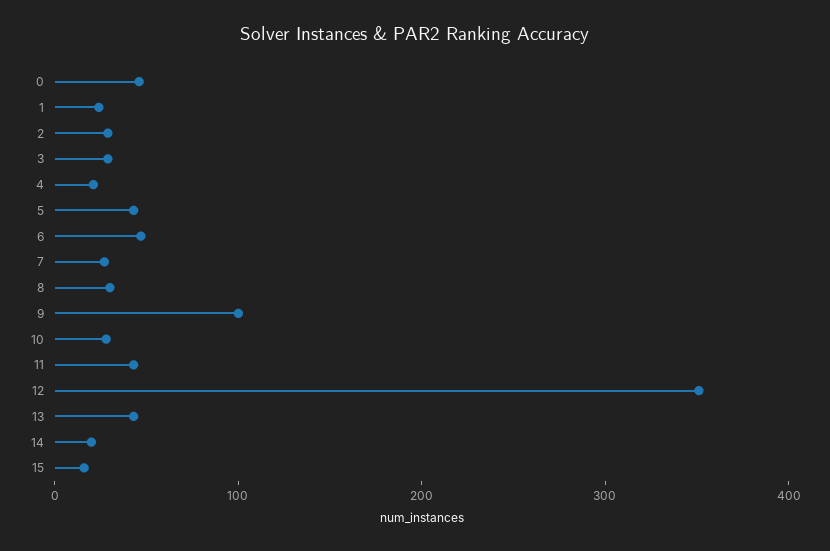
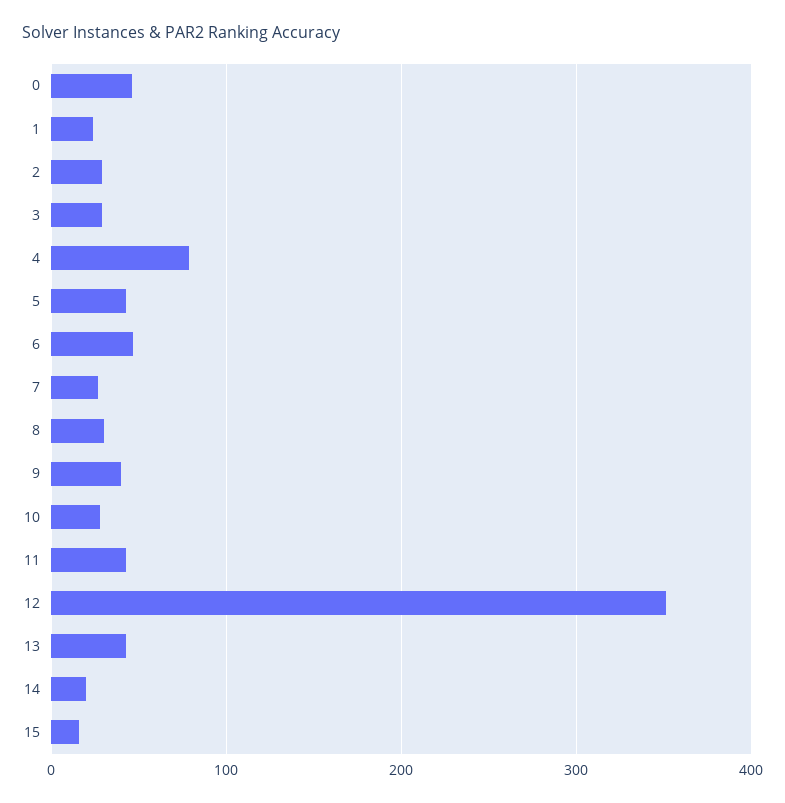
4: 20 -> 80
9: 100 -> 40

